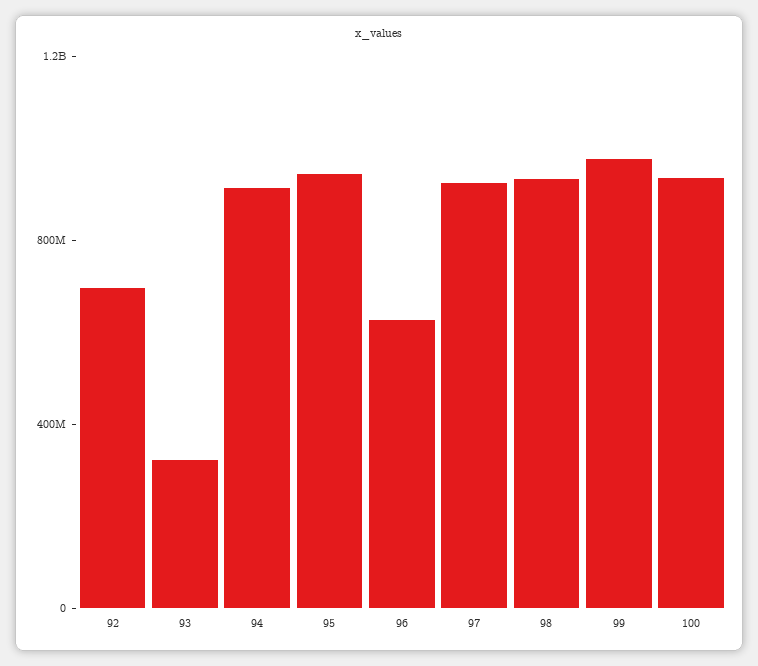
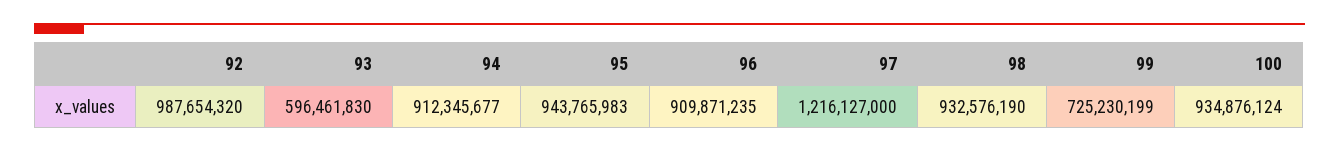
92: 700000000 -> 987654320
93: 300000000 -> 596461830
96: 600000000 -> 909871235
97: 900000000 -> 1216127000
99: 1000000000 -> 725230199

